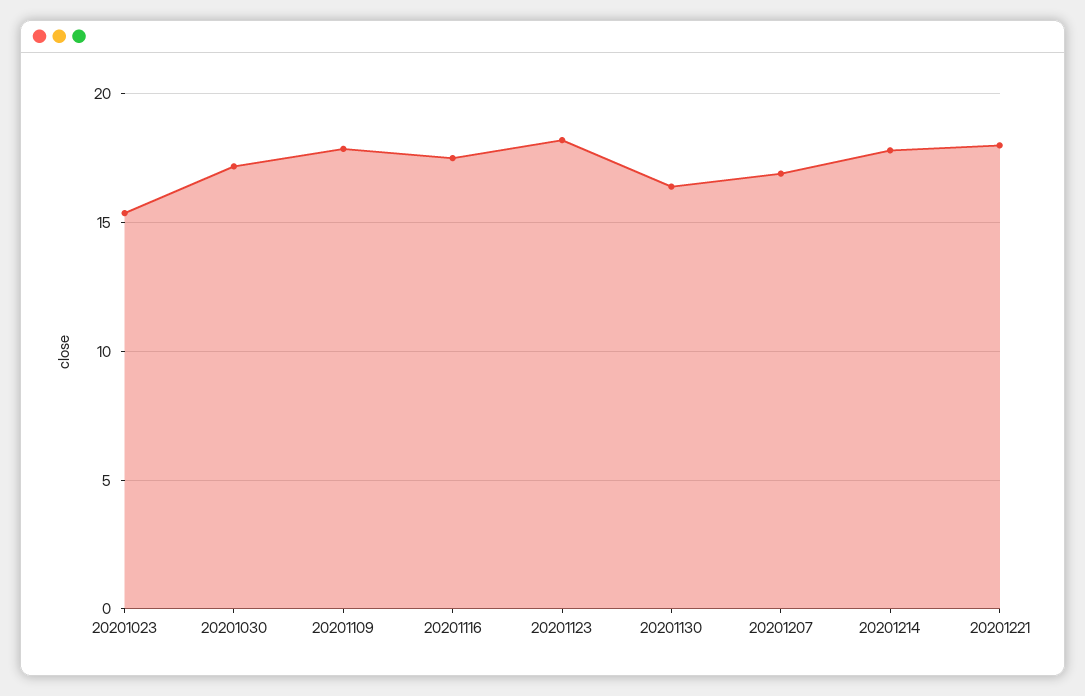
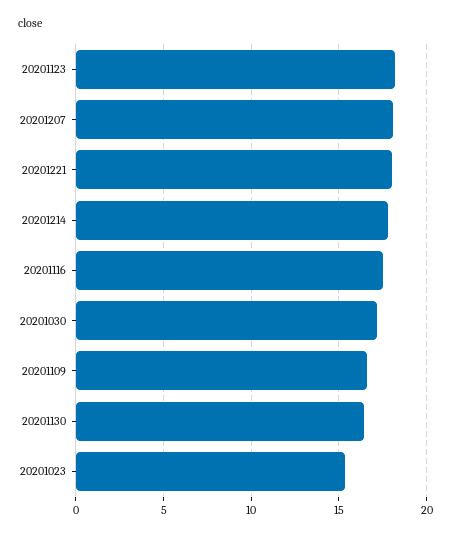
20201109: 18 -> 16.5
20201207: 17 -> 18

